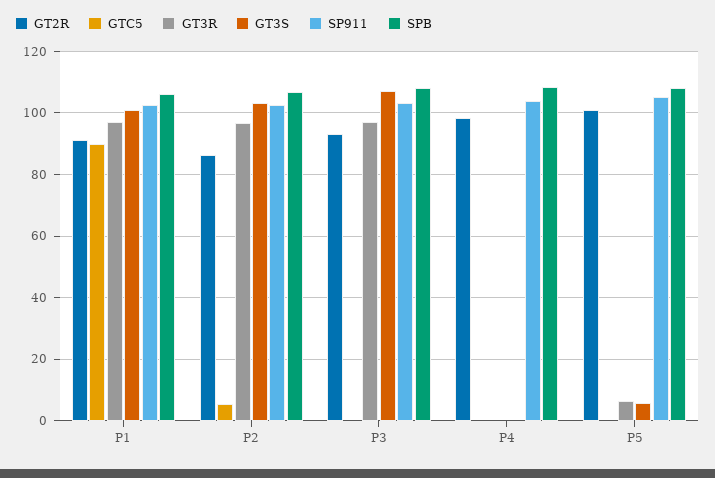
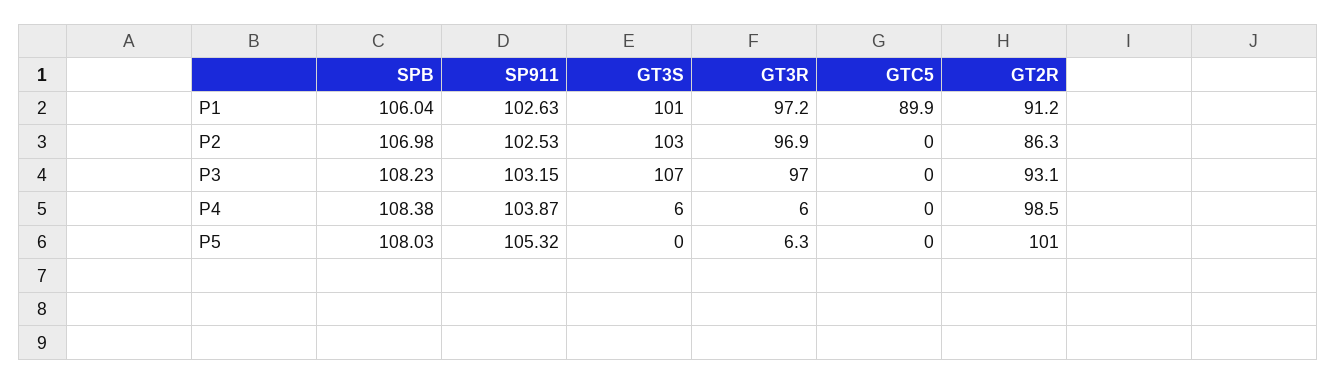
GTC5, P2: 6 -> 0
GT3R, P4: 0 -> 6
GT3S, P4: 0 -> 6
GT3S, P5: 6 -> 0

